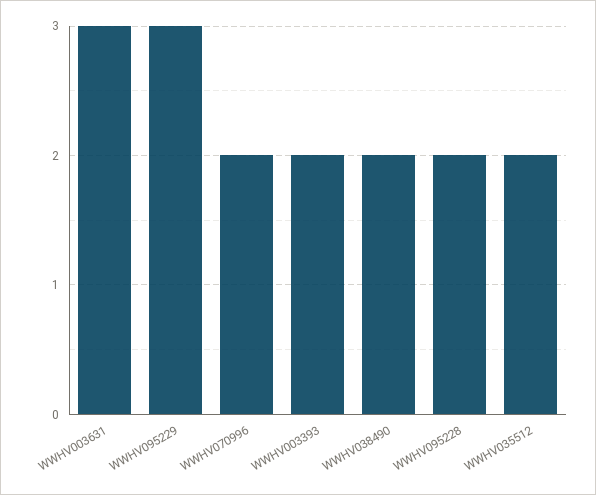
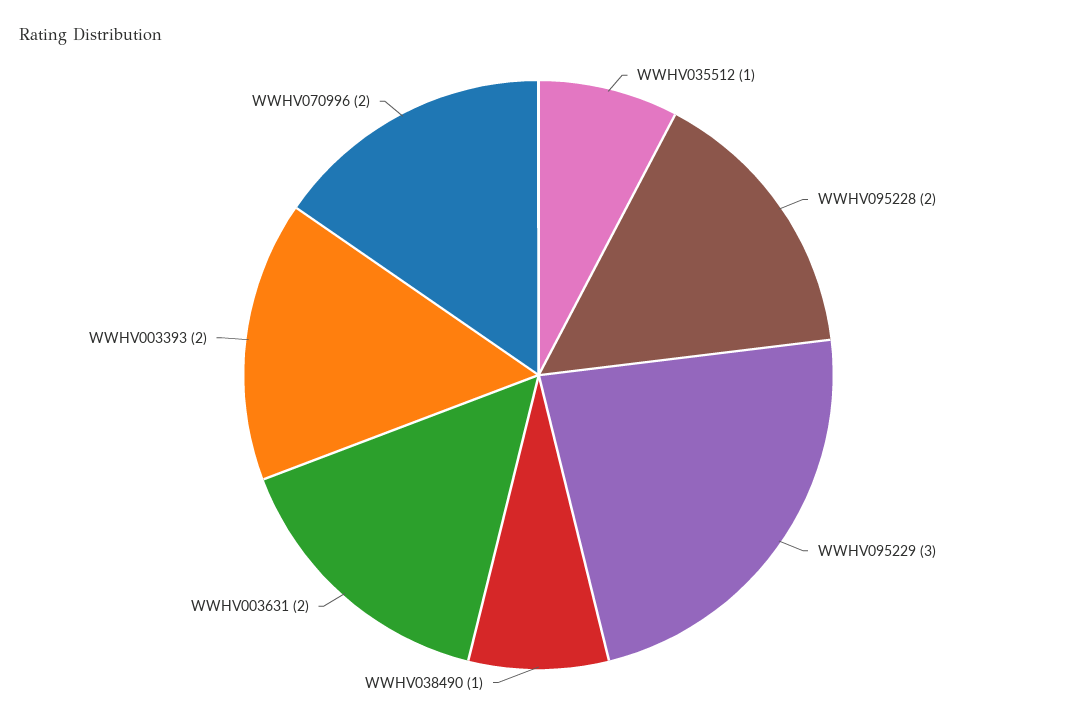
WWHV003631: 3 -> 2
WWHV038490: 2 -> 1
WWHV035512: 2 -> 1

